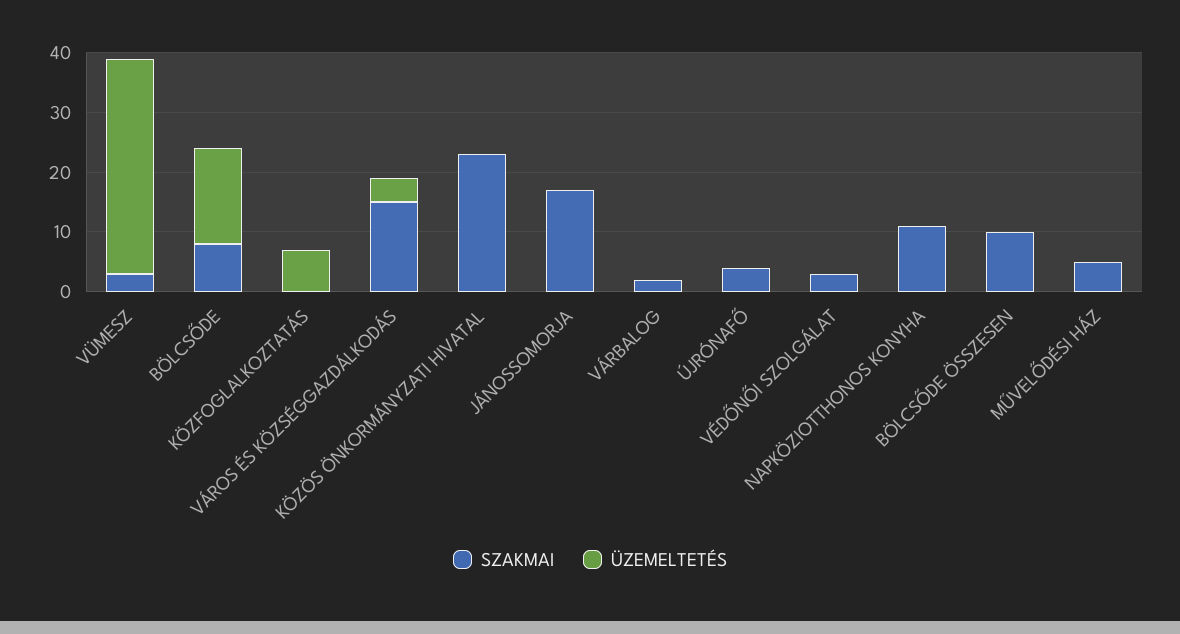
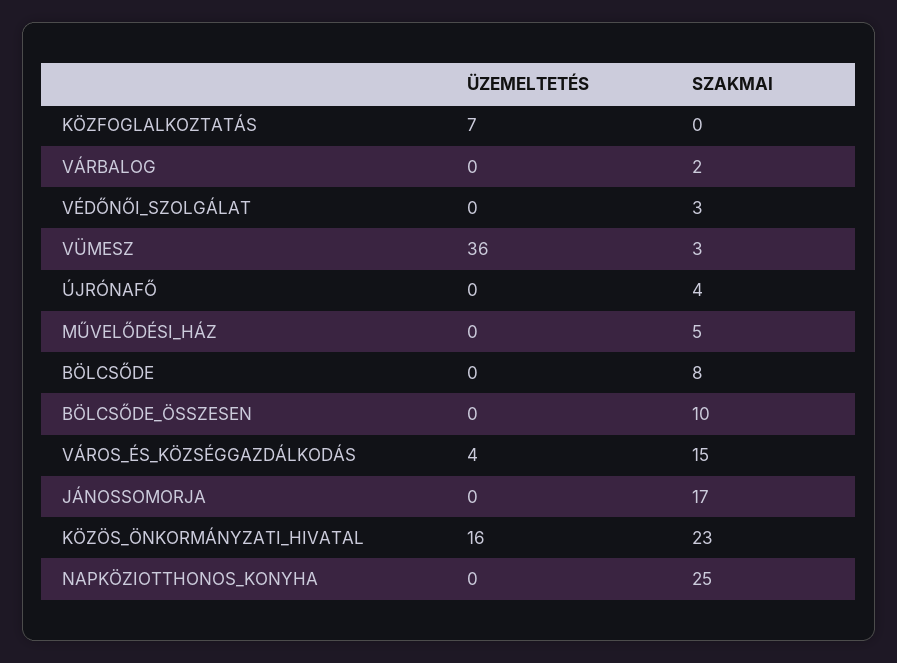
ÜZEMELTETÉS, BÖLCSŐDE: 15 -> 0
ÜZEMELTETÉS, KÖZÖS ÖNKORMÁNYZATI HIVATAL: 0 -> 16
SZAKMAI, NAPKÖZIOTTHONOS KONYHA: 10 -> 25

